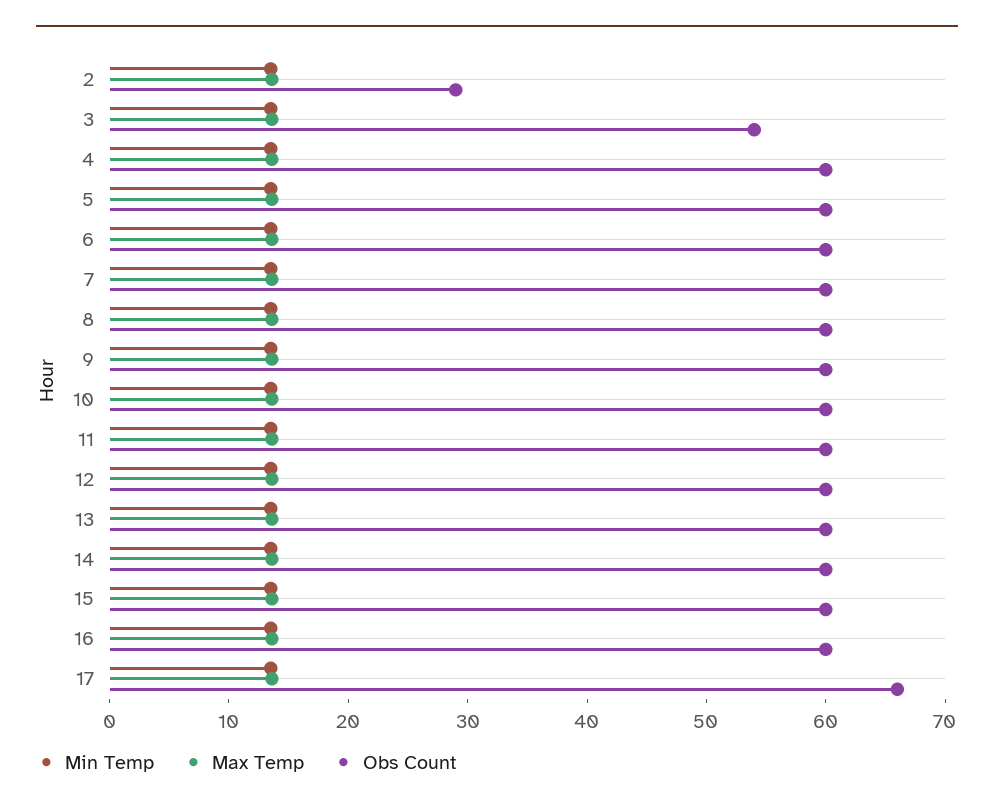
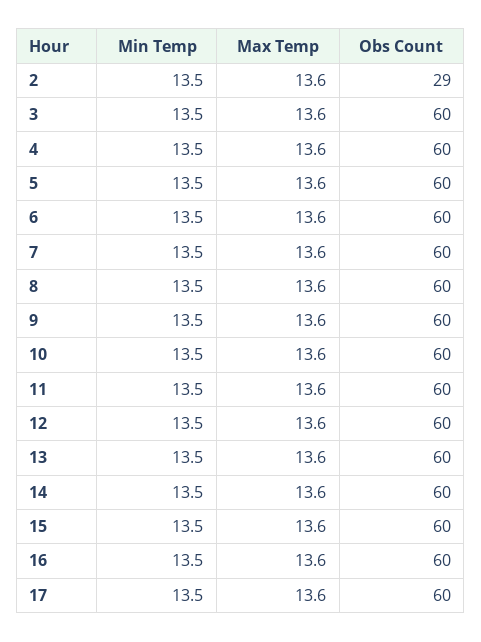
Obs Count, 3: 54 -> 60
Obs Count, 17: 66 -> 60

